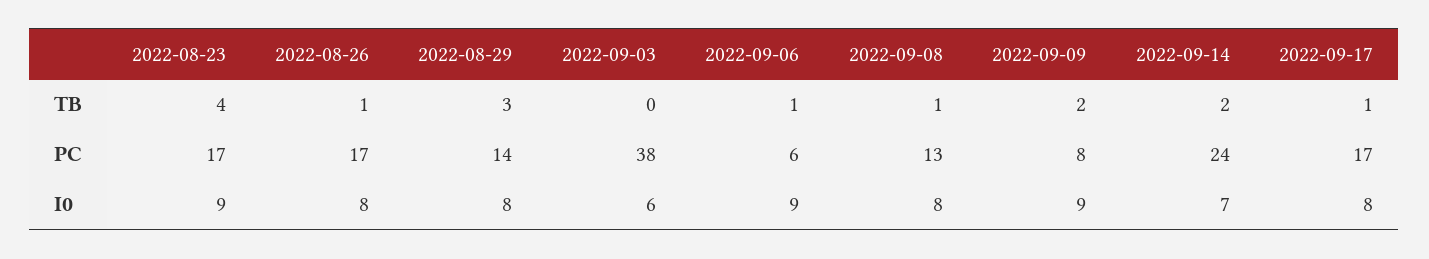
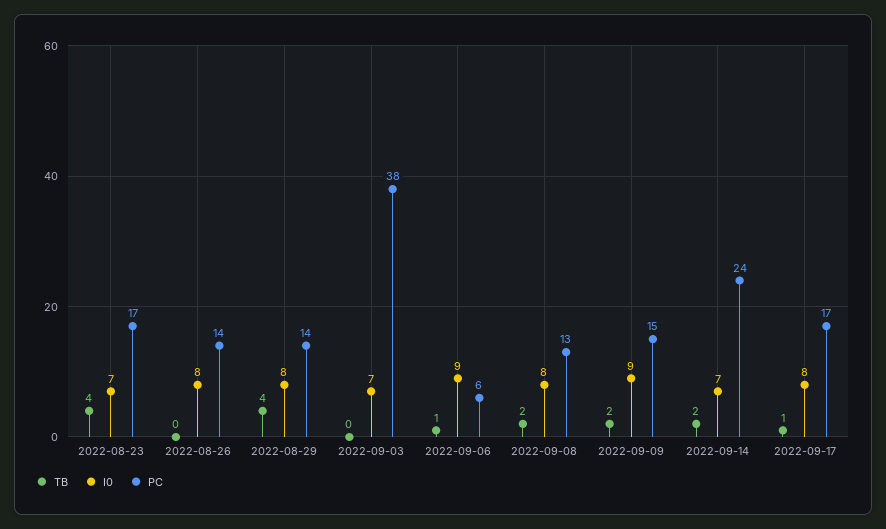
TB, 2022-08-26: 1 -> 0
TB, 2022-08-29: 3 -> 4
TB, 2022-09-08: 1 -> 2
PC, 2022-08-26: 17 -> 14
PC, 2022-09-09: 8 -> 15
I0, 2022-08-23: 9 -> 7
I0, 2022-09-03: 6 -> 7

